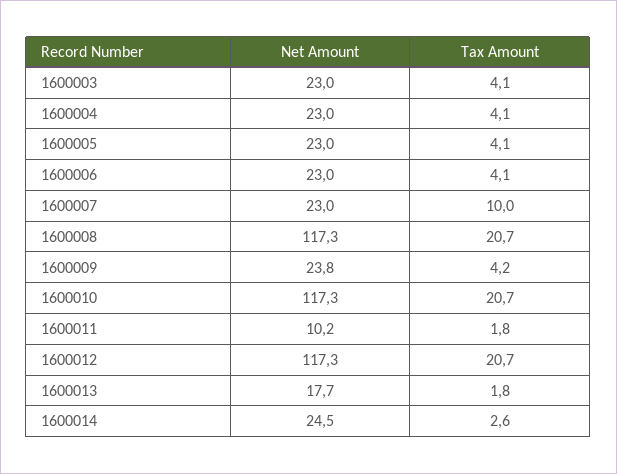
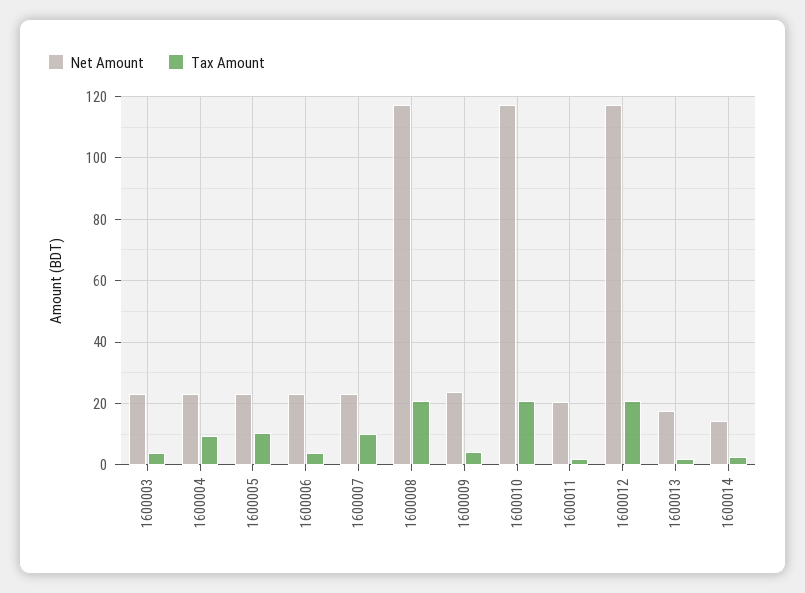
Tax Amount, 1600004: 4.1 -> 10
Tax Amount, 1600005: 4.1 -> 10
Net Amount, 1600011: 10.2 -> 20
Net Amount, 1600014: 24.5 -> 14

